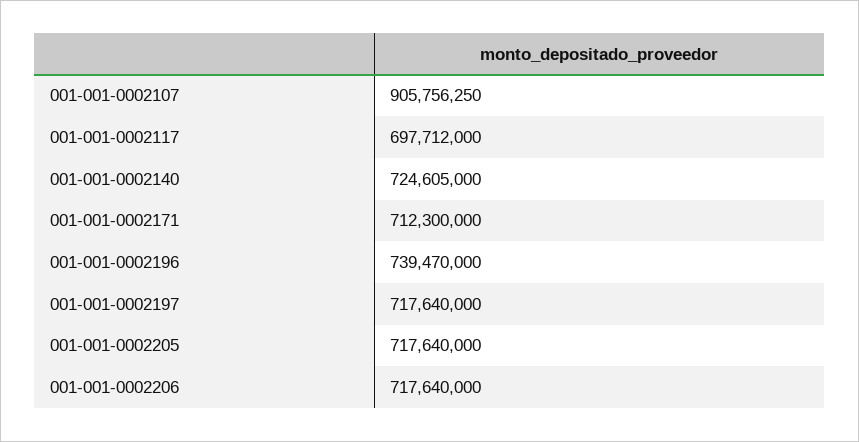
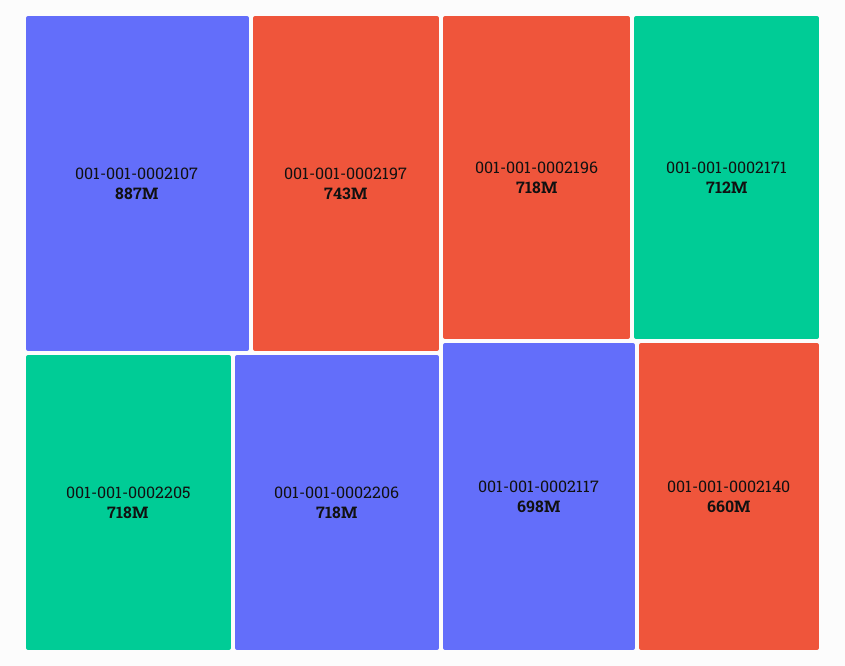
001-001-0002107: 905756250 -> 887000000
001-001-0002140: 724605000 -> 660000000
001-001-0002196: 739470000 -> 718000000
001-001-0002197: 717640000 -> 743000000

